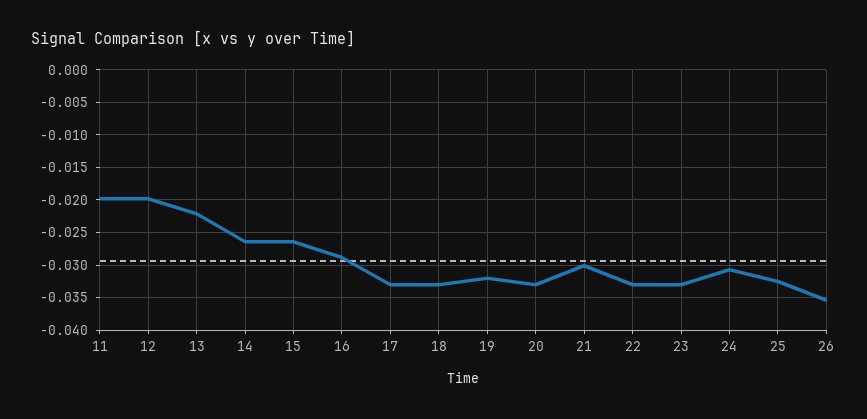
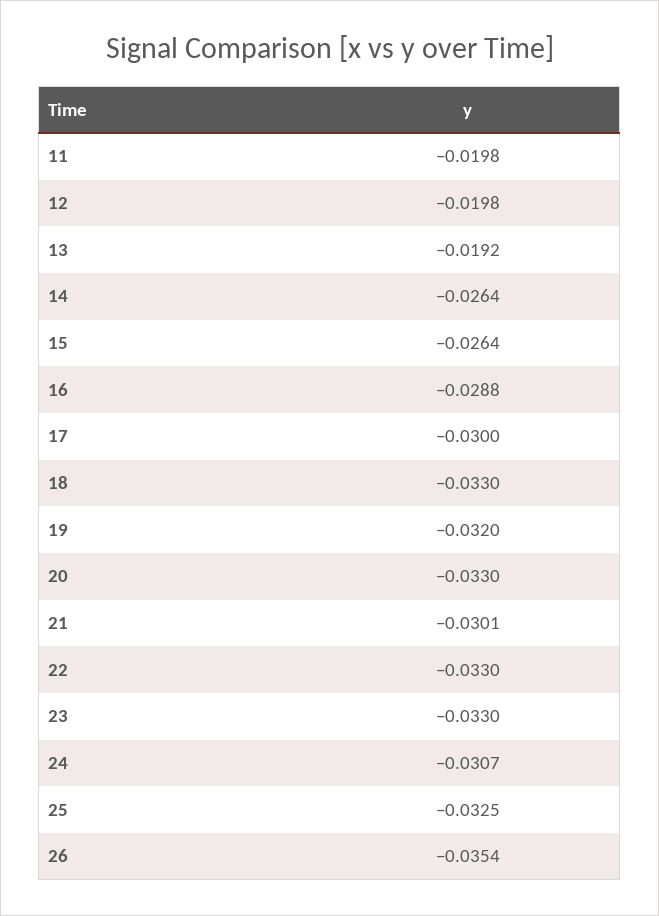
13: -0.022 -> -0.0192
17: -0.033 -> -0.03

